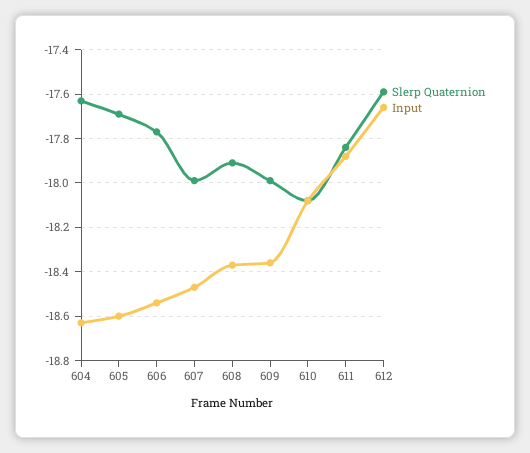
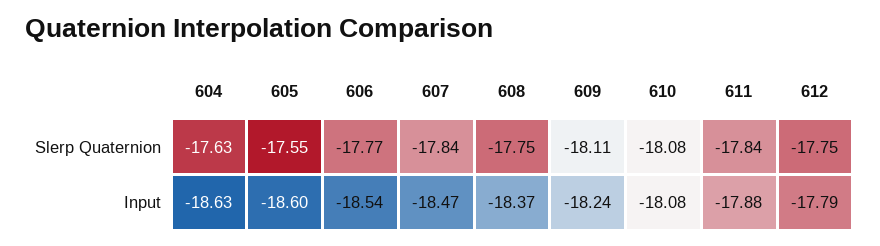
Slerp Quaternion, 605: -17.7 -> -17.55
Slerp Quaternion, 607: -18 -> -17.84
Slerp Quaternion, 608: -17.9 -> -17.75
Slerp Quaternion, 609: -18 -> -18.11
Input, 609: -18.35 -> -18.24
Slerp Quaternion, 612: -17.6 -> -17.75
Input, 612: -17.65 -> -17.79

